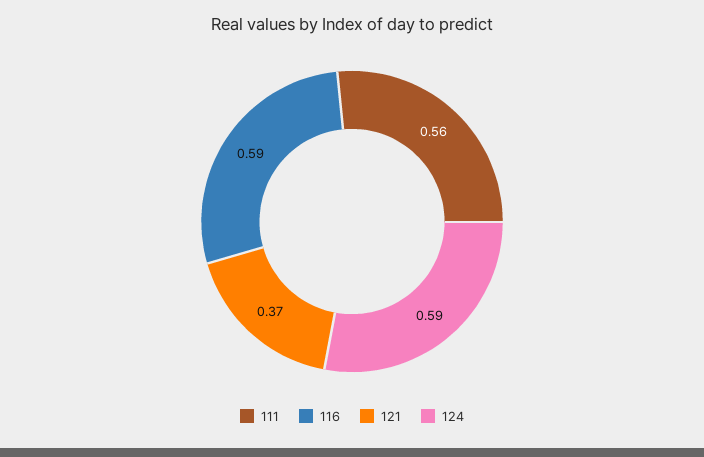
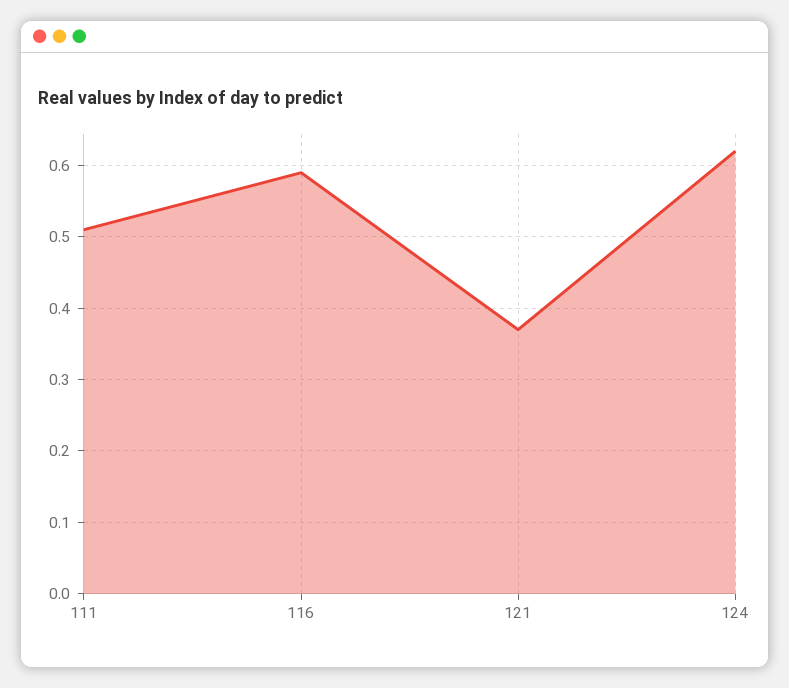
111: 0.56 -> 0.51
124: 0.59 -> 0.62

